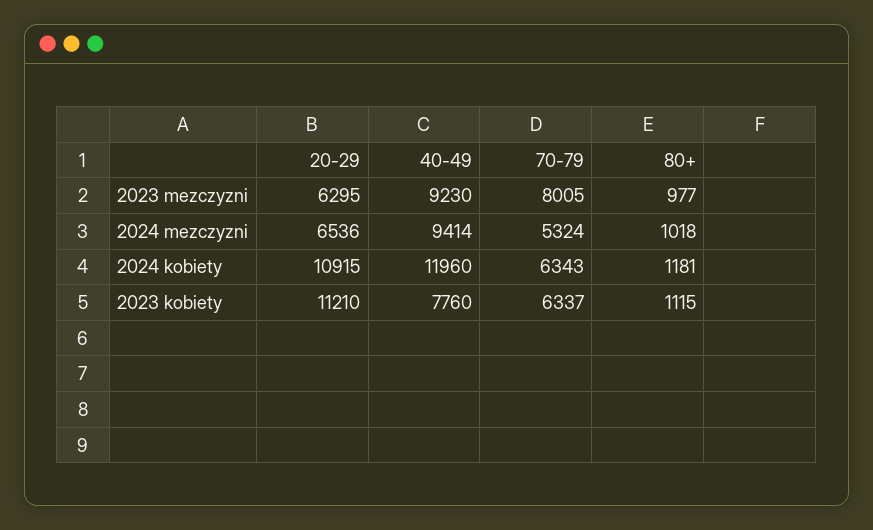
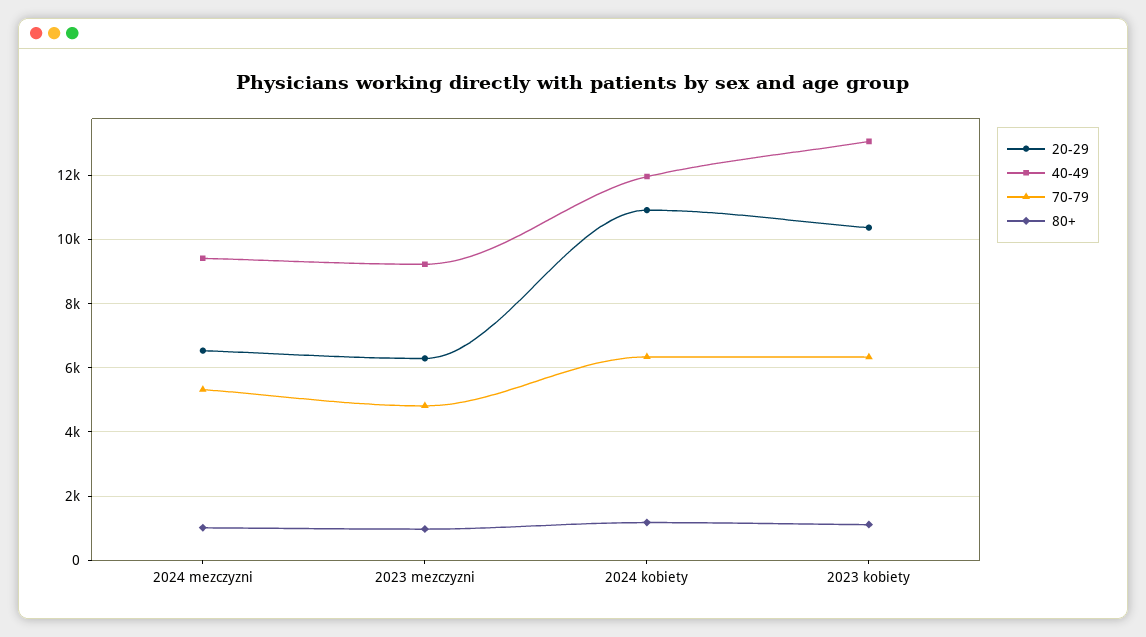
70-79, 2023 mezczyzni: 8005 -> 4800
20-29, 2023 kobiety: 11210 -> 10400
40-49, 2023 kobiety: 7760 -> 13000

